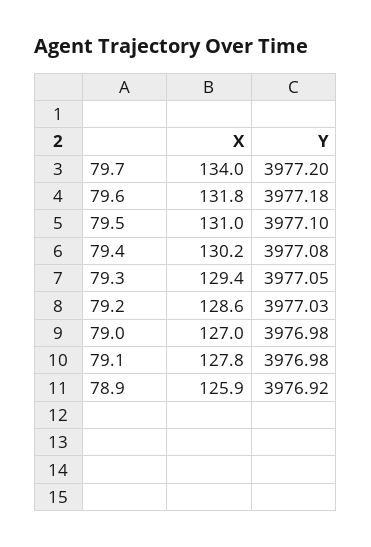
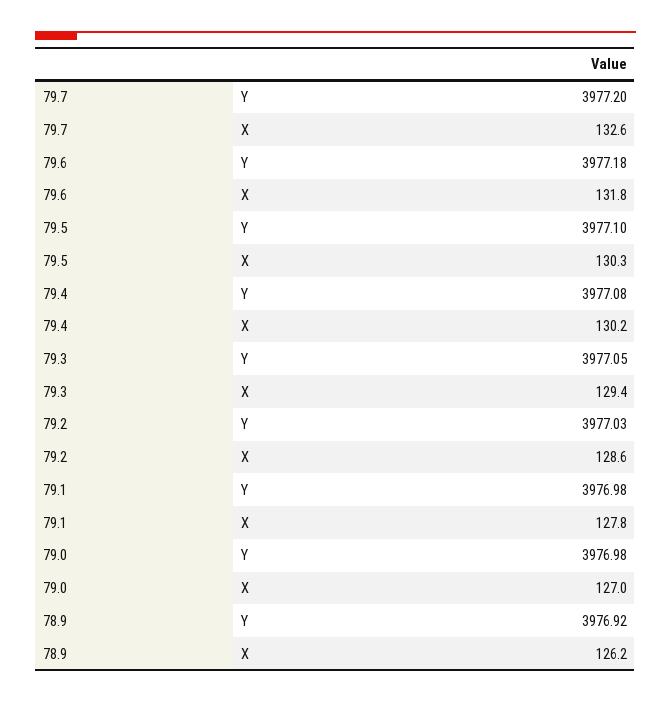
X, 79.7: 134 -> 132.6
X, 79.5: 131 -> 130.3
X, 78.9: 125.9 -> 126.2

